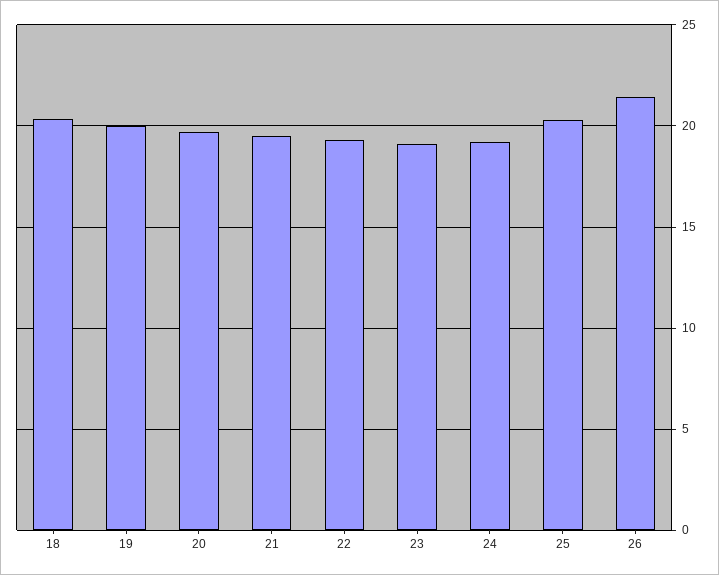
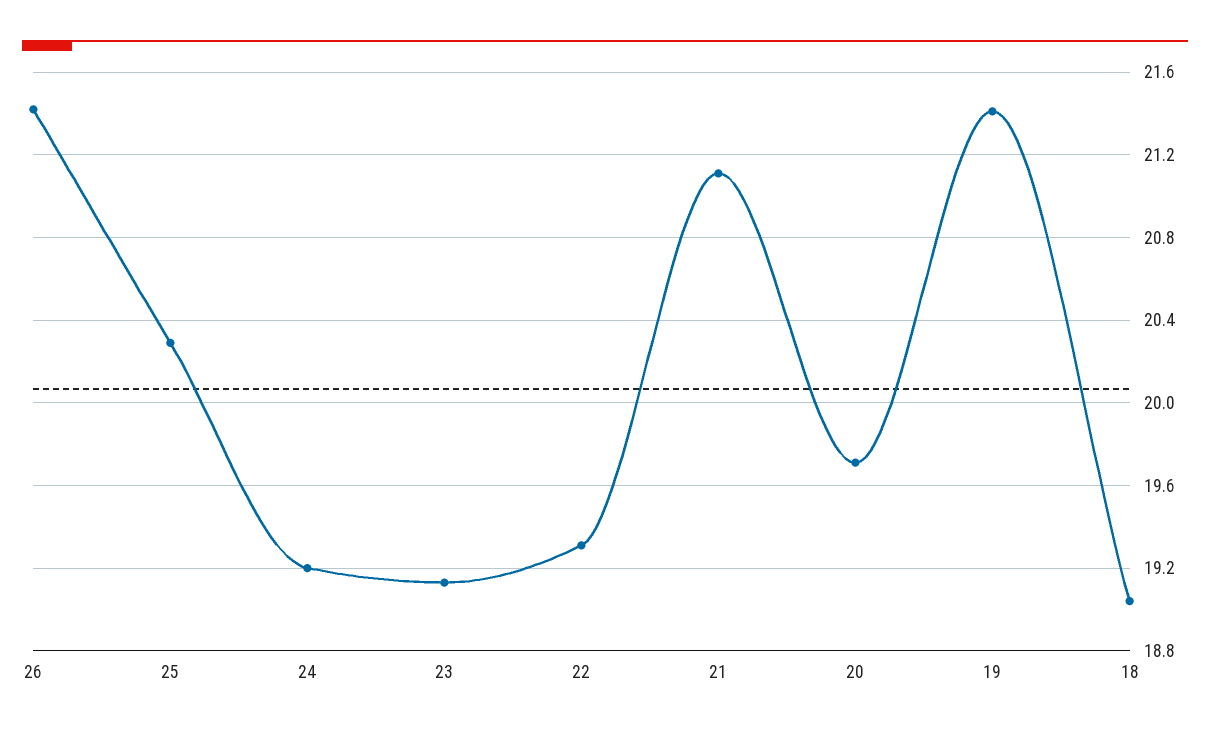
18: 20.5 -> 19.05
19: 20 -> 21.4
21: 19.5 -> 21.1

